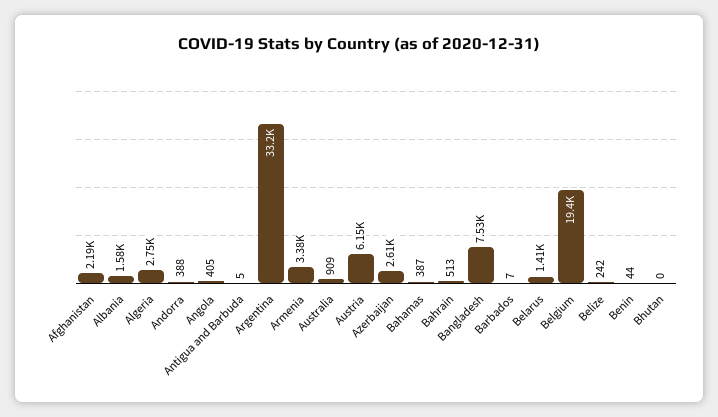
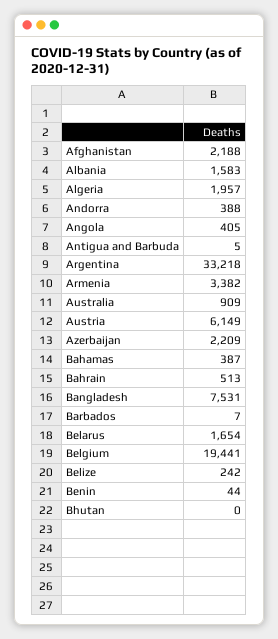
Algeria: 2750 -> 1957
Azerbaijan: 2610 -> 2209
Belarus: 1410 -> 1654

